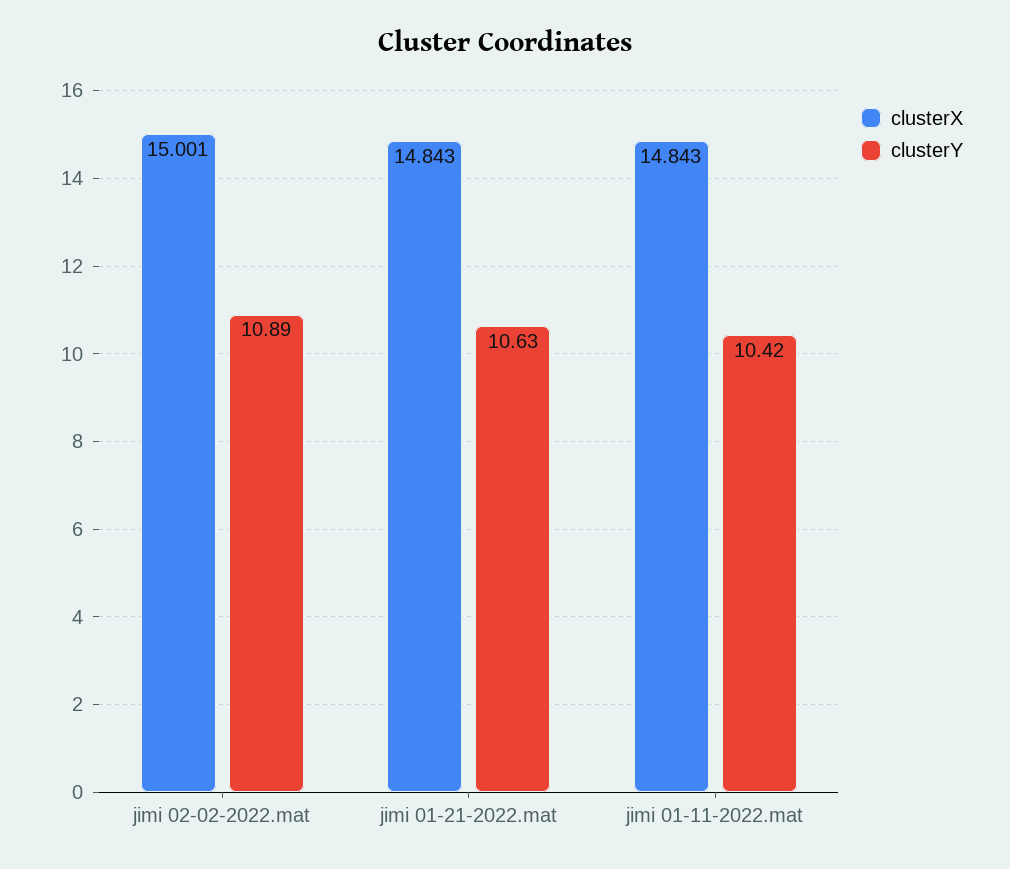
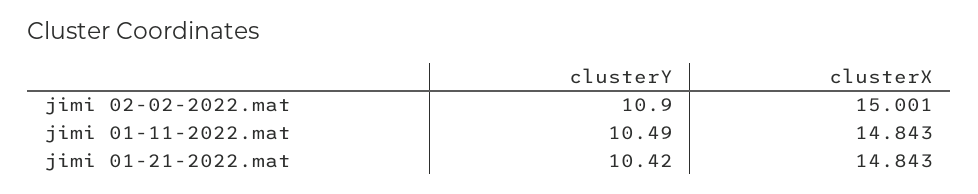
clusterY, jimi 02-02-2022.mat: 10.89 -> 10.9
clusterY, jimi 01-21-2022.mat: 10.63 -> 10.42
clusterY, jimi 01-11-2022.mat: 10.42 -> 10.49

